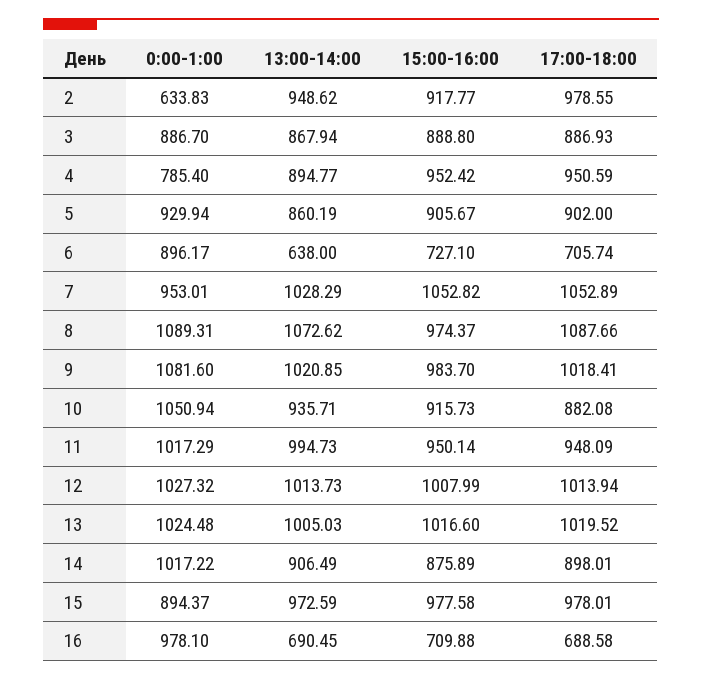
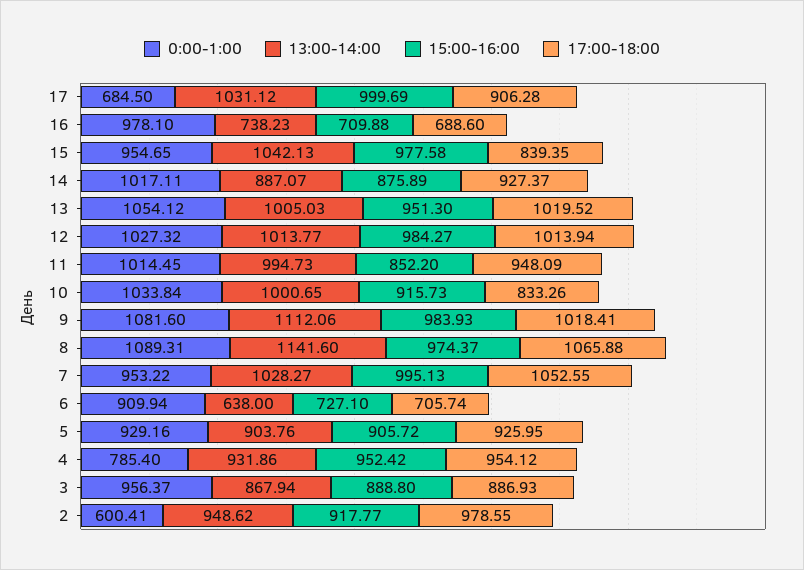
0:00-1:00, 2: 633.83 -> 600.41
0:00-1:00, 3: 886.7 -> 956.37
13:00-14:00, 4: 894.77 -> 931.86
17:00-18:00, 4: 950.59 -> 954.12
0:00-1:00, 5: 929.94 -> 929.16
13:00-14:00, 5: 860.19 -> 903.76
15:00-16:00, 5: 905.67 -> 905.72
17:00-18:00, 5: 902 -> 925.95
0:00-1:00, 6: 896.17 -> 909.94
0:00-1:00, 7: 953.01 -> 953.22
13:00-14:00, 7: 1028.29 -> 1028.27
15:00-16:00, 7: 1052.82 -> 995.13
17:00-18:00, 7: 1052.89 -> 1052.55
13:00-14:00, 8: 1072.62 -> 1141.6
17:00-18:00, 8: 1087.66 -> 1065.88
13:00-14:00, 9: 1020.85 -> 1112.06
15:00-16:00, 9: 983.7 -> 983.93
0:00-1:00, 10: 1050.94 -> 1033.84
13:00-14:00, 10: 935.71 -> 1000.65
17:00-18:00, 10: 882.08 -> 833.26
0:00-1:00, 11: 1017.29 -> 1014.45
15:00-16:00, 11: 950.14 -> 852.2
13:00-14:00, 12: 1013.73 -> 1013.77
15:00-16:00, 12: 1007.99 -> 984.27
0:00-1:00, 13: 1024.48 -> 1054.12
15:00-16:00, 13: 1016.6 -> 951.3
0:00-1:00, 14: 1017.22 -> 1017.11
13:00-14:00, 14: 906.49 -> 887.07
17:00-18:00, 14: 898.01 -> 927.37
0:00-1:00, 15: 894.37 -> 954.65
13:00-14:00, 15: 972.59 -> 1042.13
17:00-18:00, 15: 978.01 -> 839.35
13:00-14:00, 16: 690.45 -> 738.23
17:00-18:00, 16: 688.58 -> 688.6
0:00-1:00, 17: none -> 684.5
13:00-14:00, 17: none -> 1031.12
15:00-16:00, 17: none -> 999.69
17:00-18:00, 17: none -> 906.28

